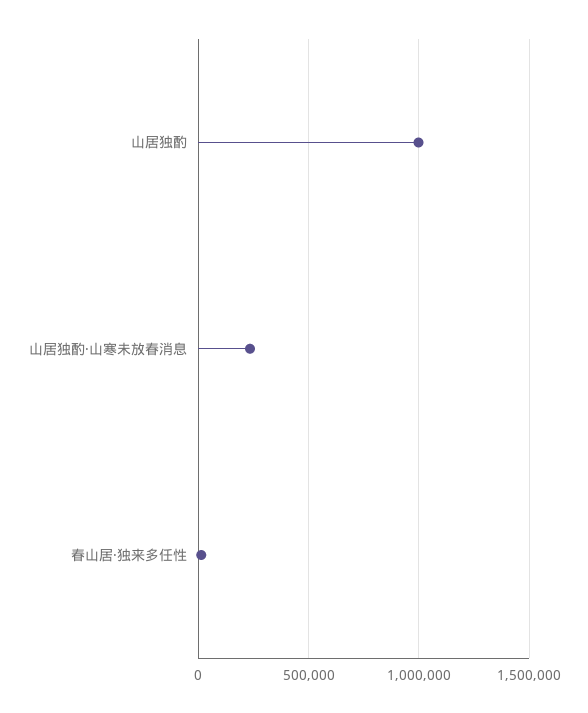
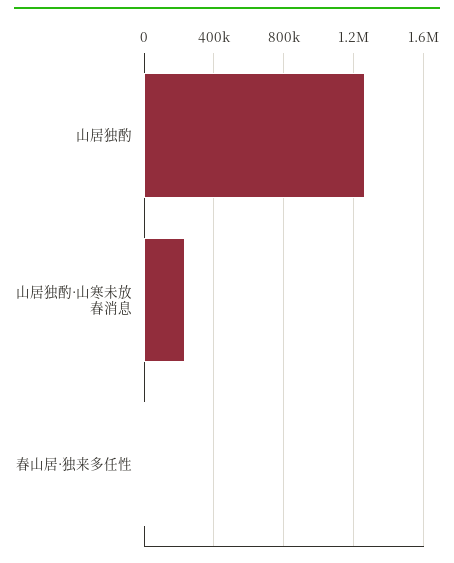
山居独酌: 1000000 -> 1250000

